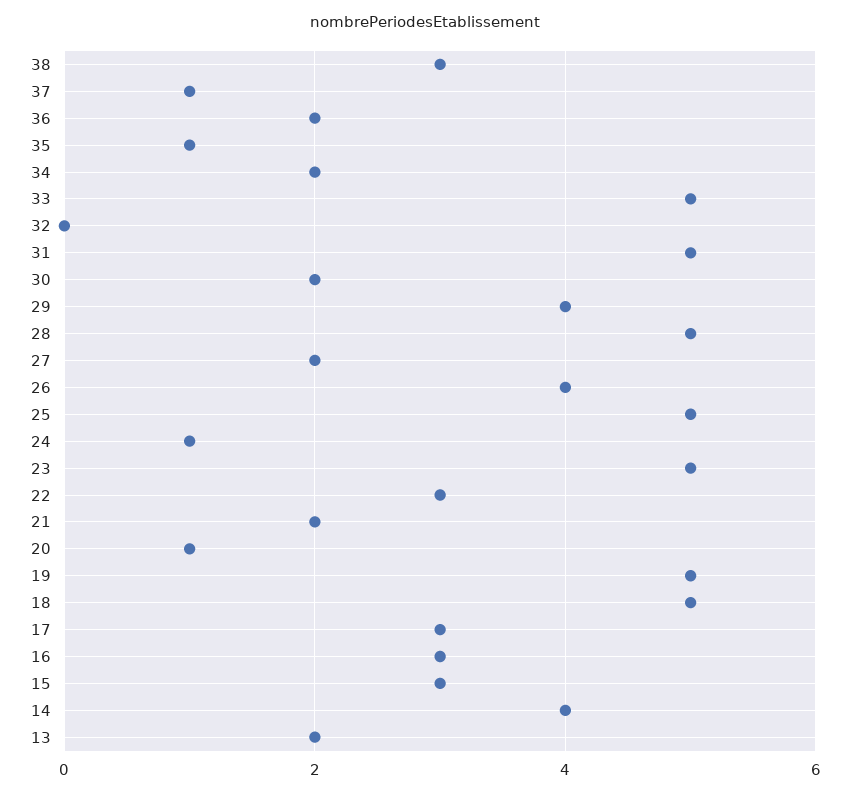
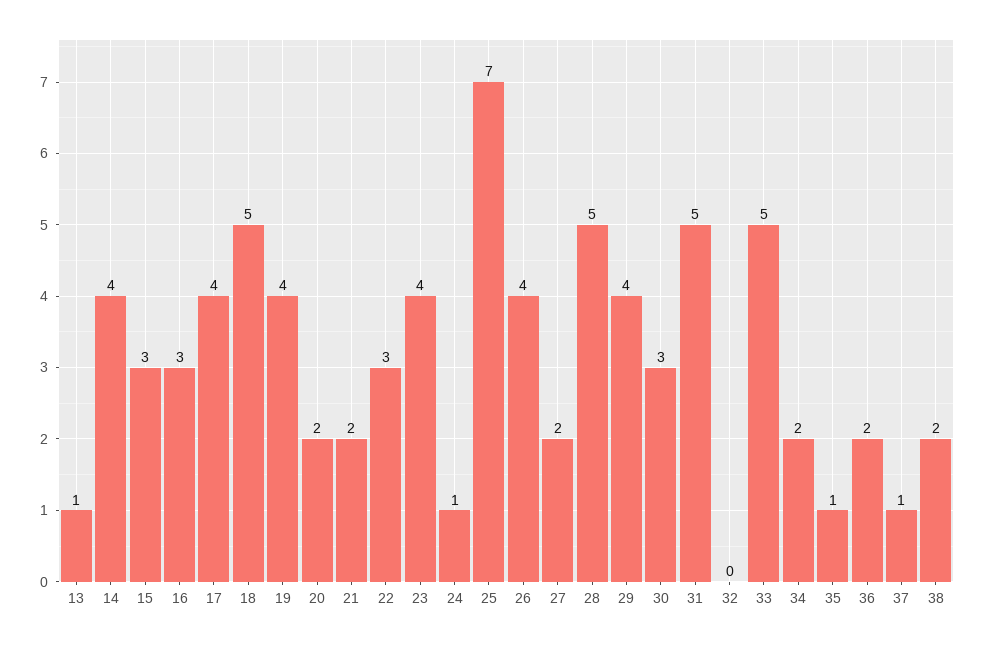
38: 3 -> 2
30: 2 -> 3
25: 5 -> 7
23: 5 -> 4
20: 1 -> 2
19: 5 -> 4
17: 3 -> 4
13: 2 -> 1

